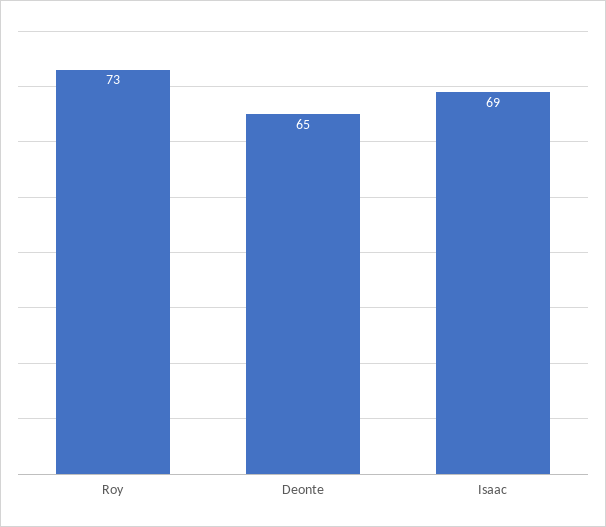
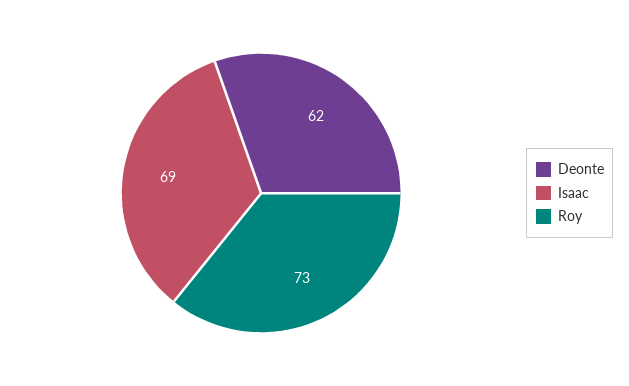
Deonte: 65 -> 62

